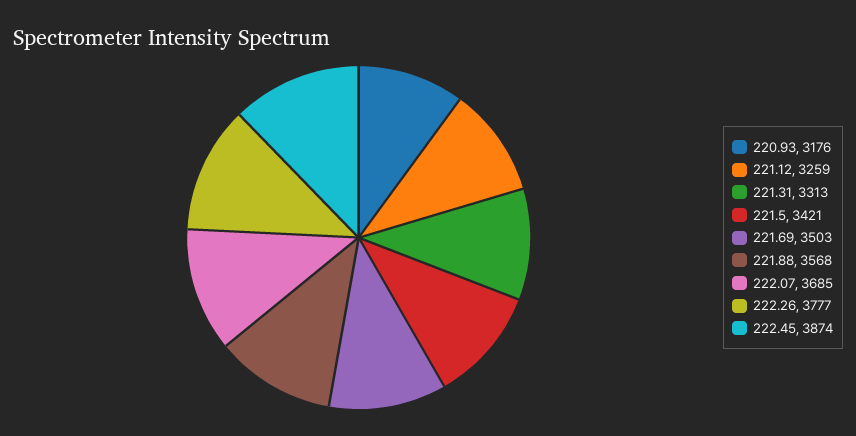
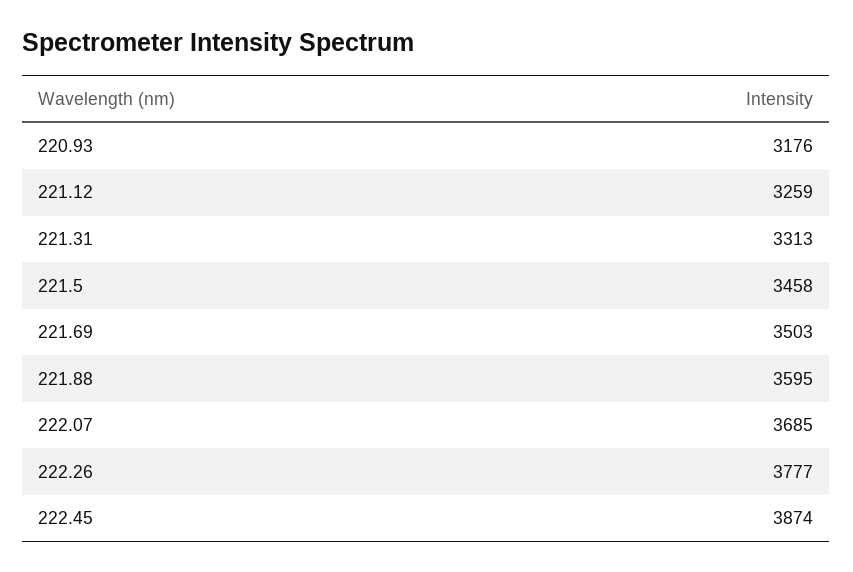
221.5: 3421 -> 3458
221.88: 3568 -> 3595

